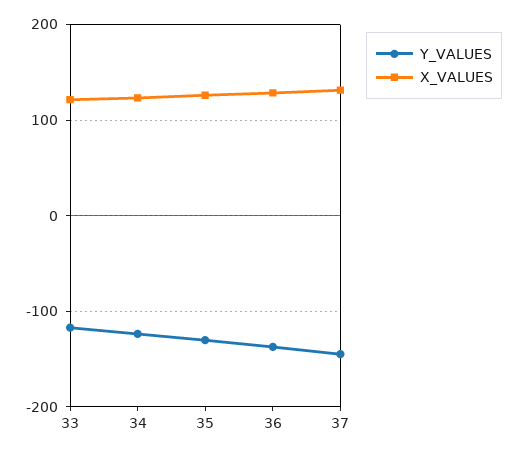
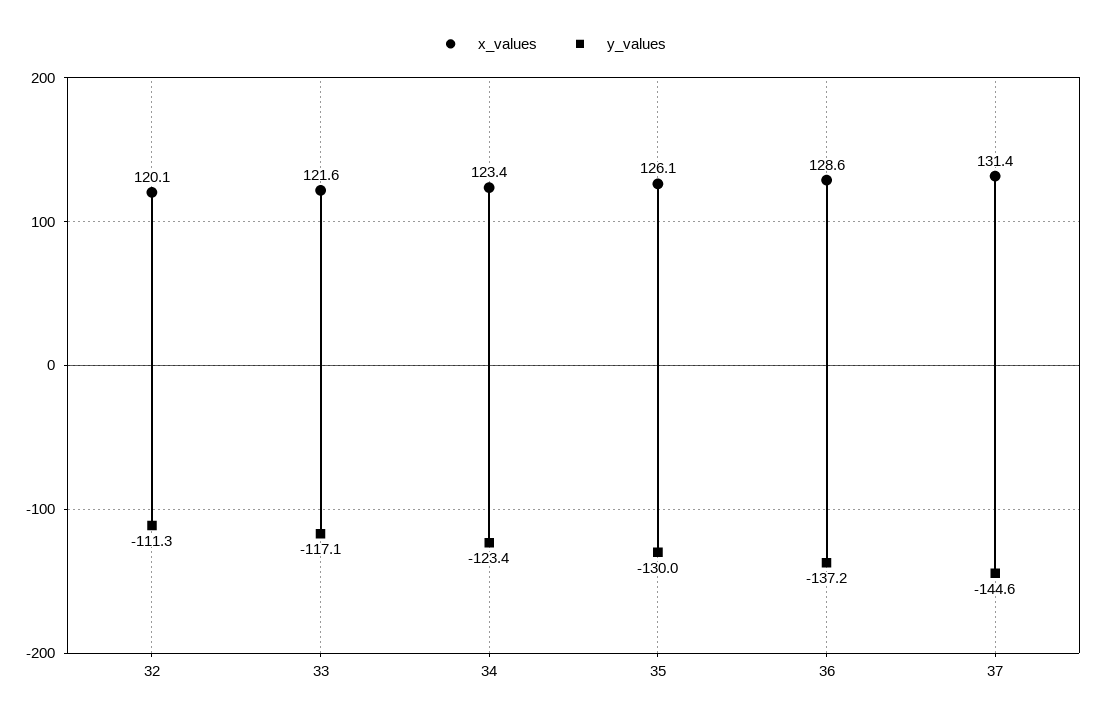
X_VALUES, 32: none -> 120.1
Y_VALUES, 32: none -> -111.3

